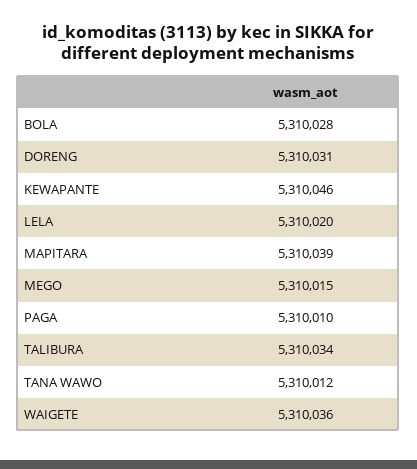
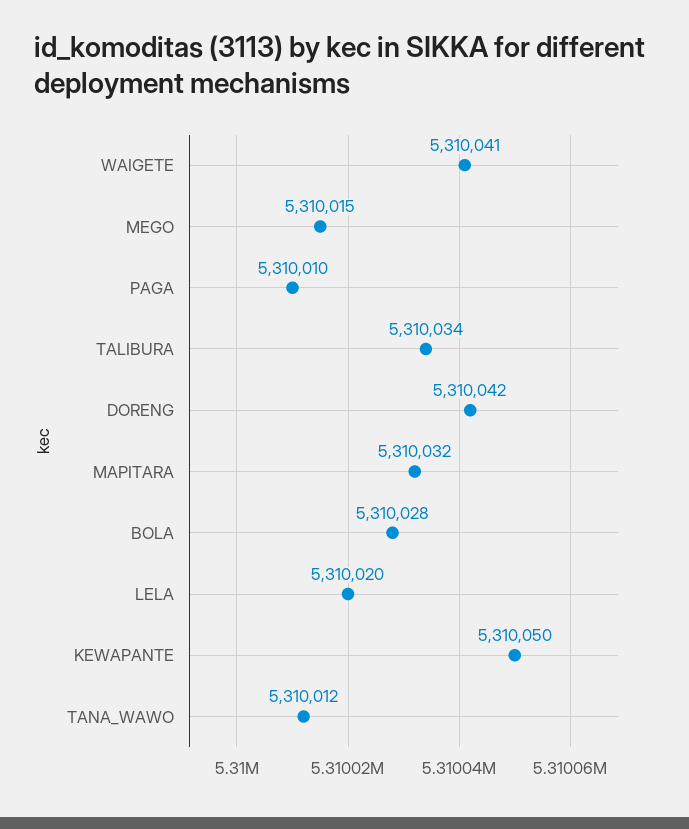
DORENG: 5310031 -> 5310042
KEWAPANTE: 5310046 -> 5310050
MAPITARA: 5310039 -> 5310032
WAIGETE: 5310036 -> 5310041

